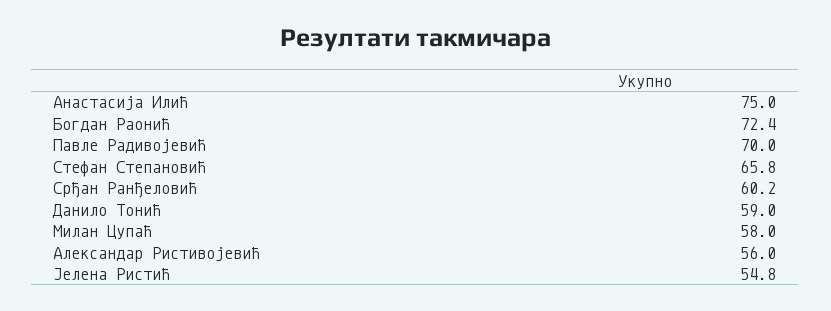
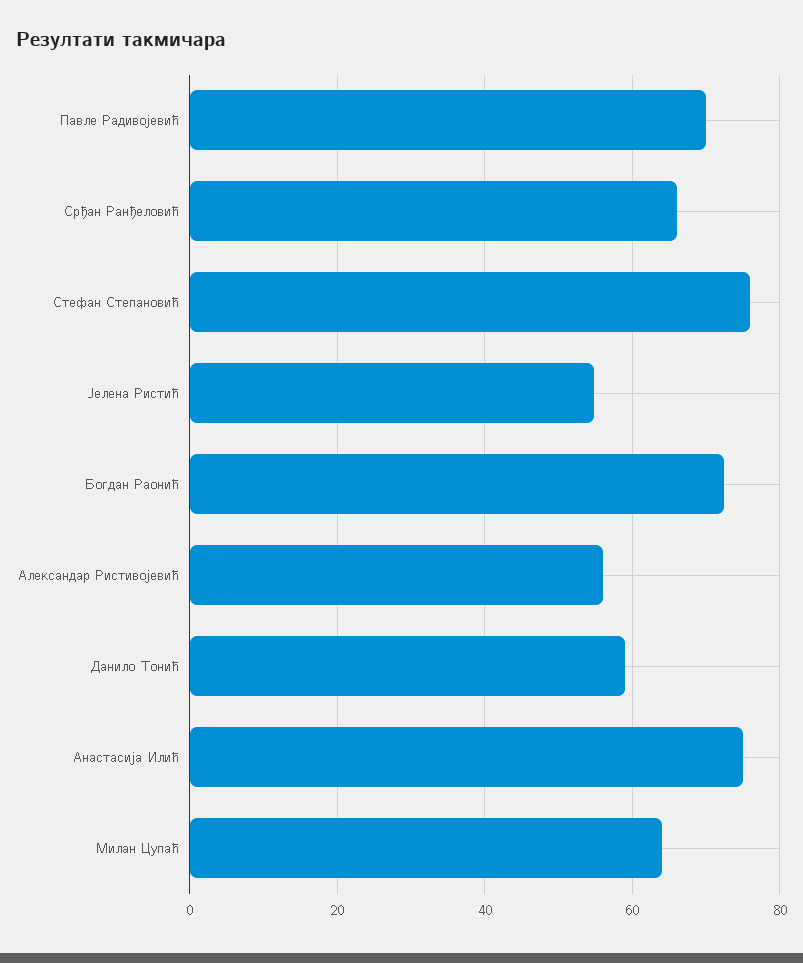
Стефан Степановић: 65.8 -> 76
Срђан Ранђеловић: 60.2 -> 66
Милан Цупаћ: 58 -> 64

